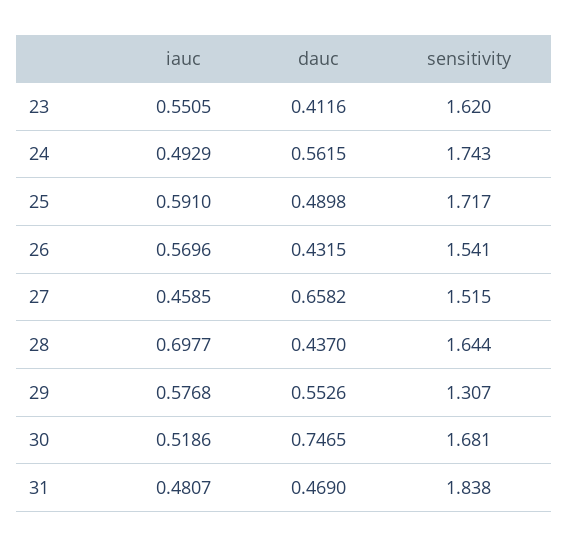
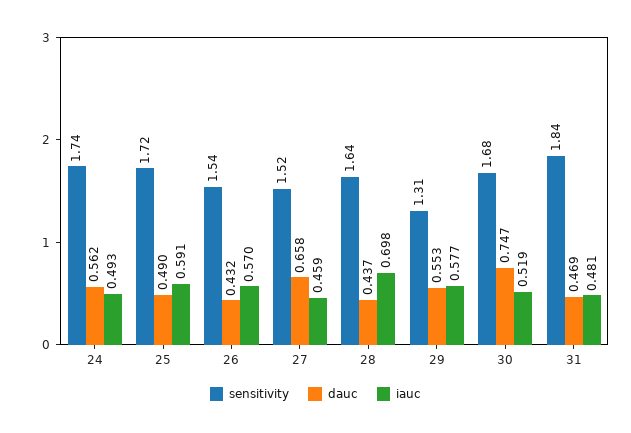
iauc, 23: 0.5505 -> none
dauc, 23: 0.4116 -> none
sensitivity, 23: 1.62 -> none

